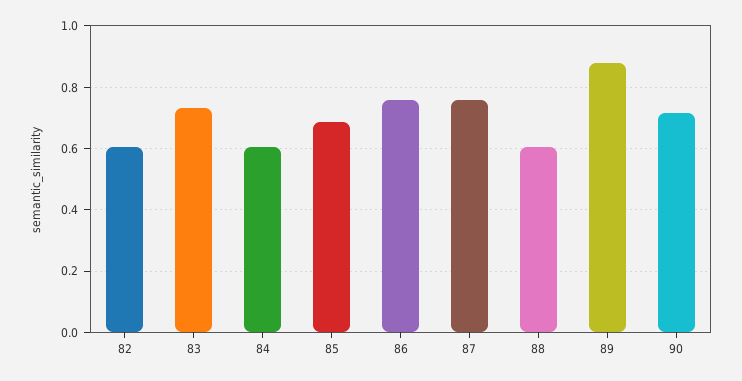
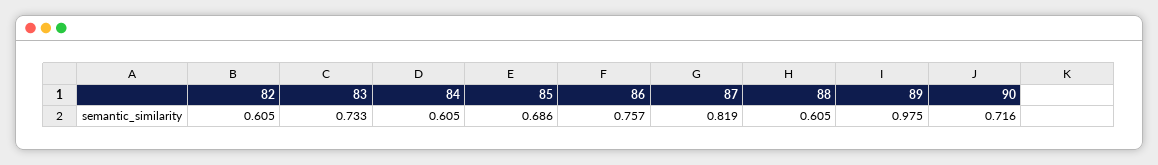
87: 0.76 -> 0.819
89: 0.88 -> 0.975

